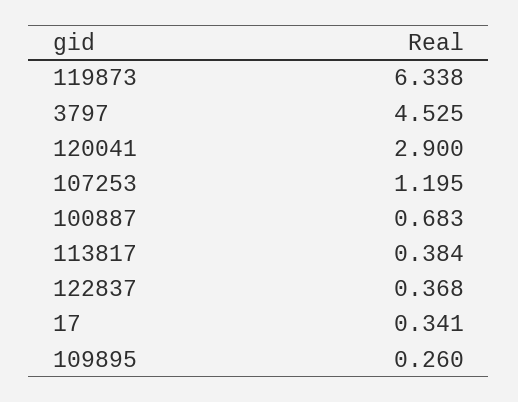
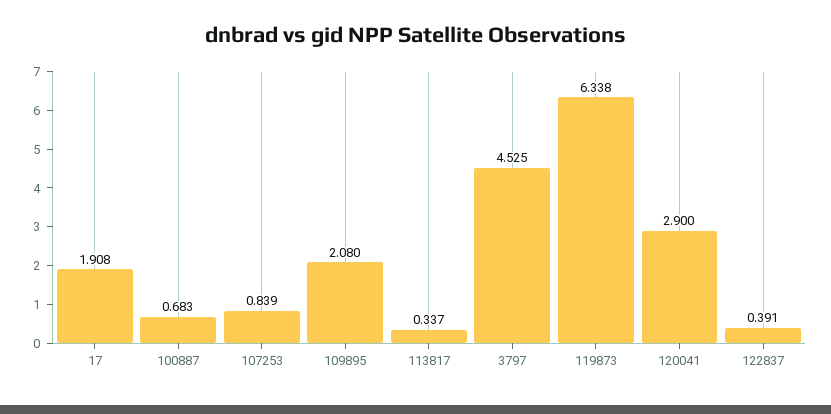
107253: 1.195 -> 0.839
113817: 0.384 -> 0.337
122837: 0.368 -> 0.391
17: 0.341 -> 1.908
109895: 0.26 -> 2.08

